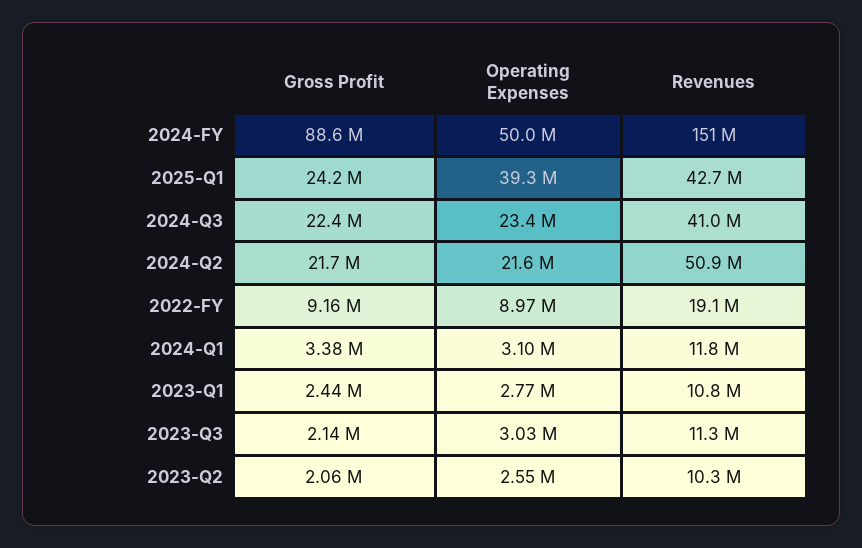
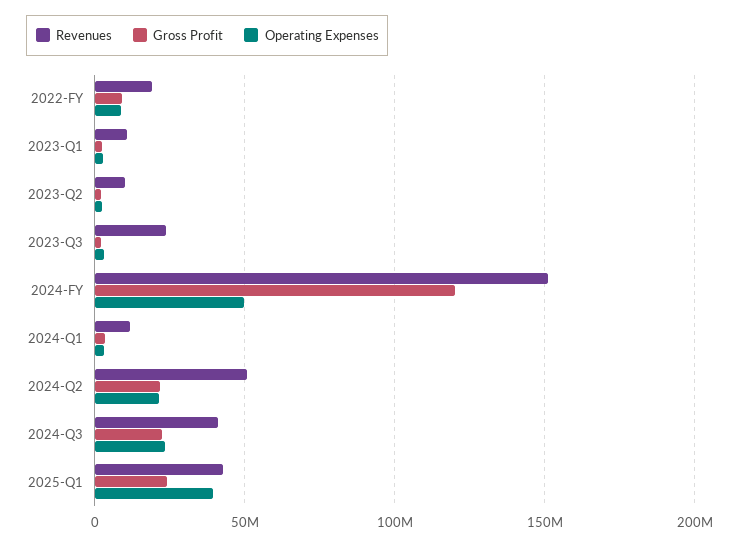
Gross Profit, 2024-FY: 88600000 -> 120000000
Revenues, 2023-Q3: 11300000 -> 25000000

